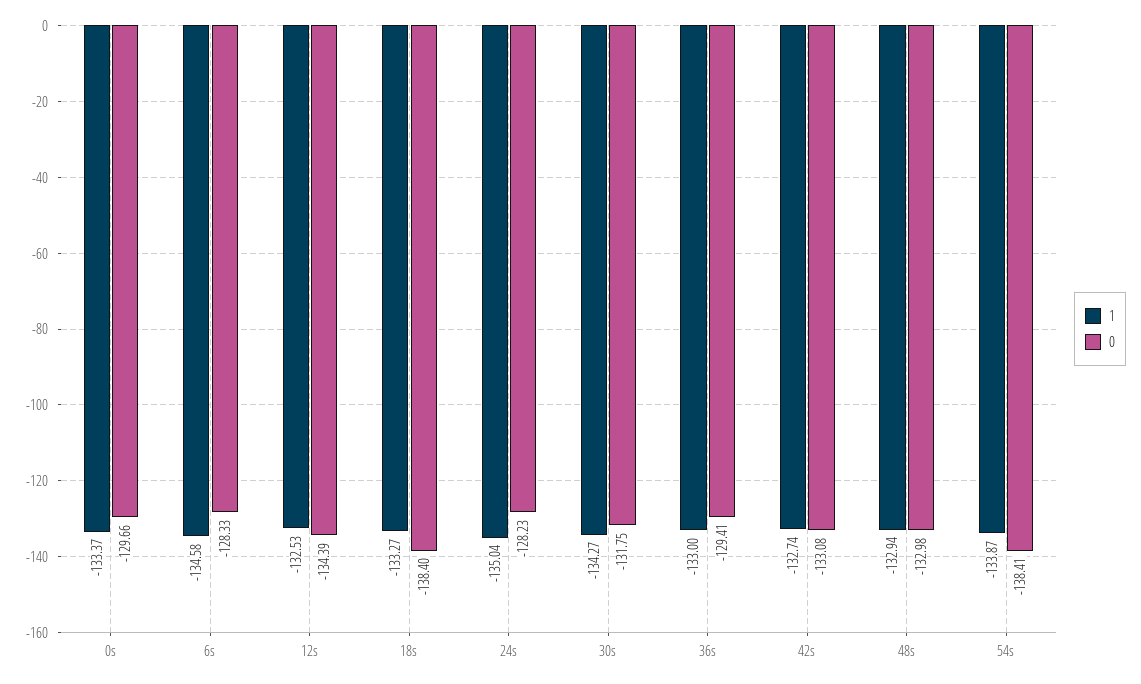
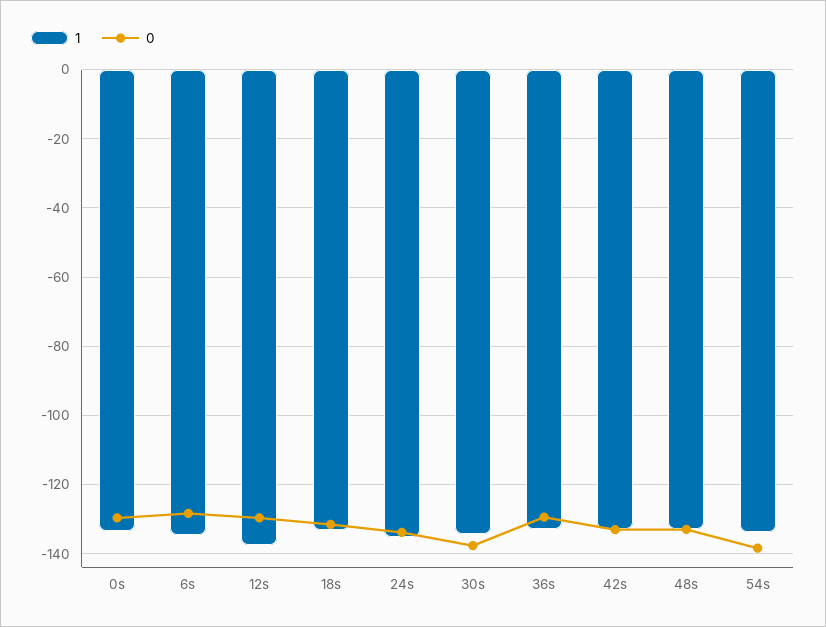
1, 12s: -132.53 -> -138
0, 12s: -134.39 -> -130
0, 18s: -138.4 -> -132
0, 24s: -128.23 -> -134
0, 30s: -131.75 -> -138

